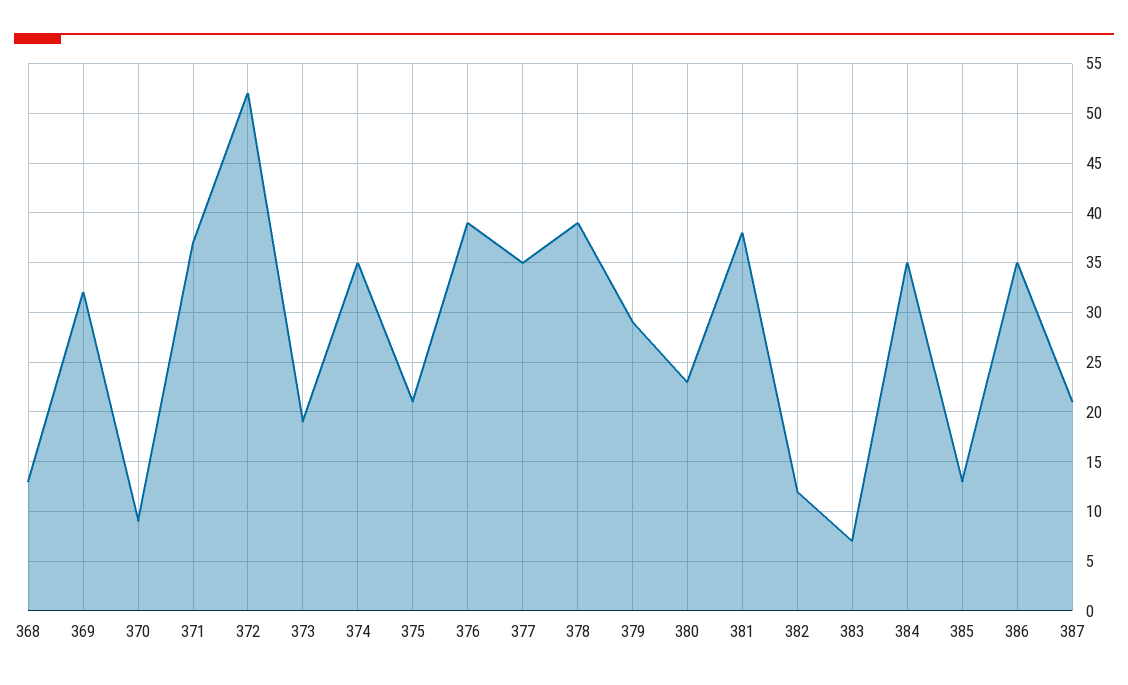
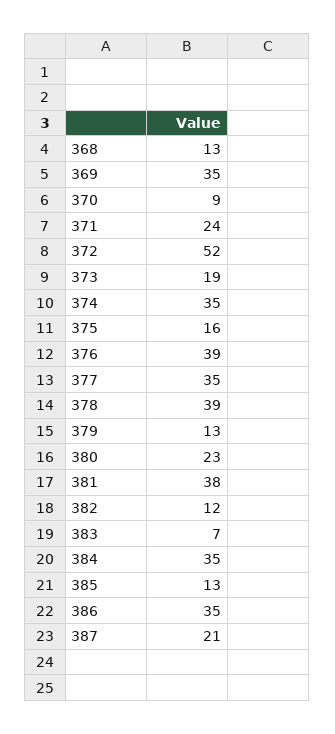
369: 32 -> 35
371: 37 -> 24
375: 21 -> 16
379: 29 -> 13

